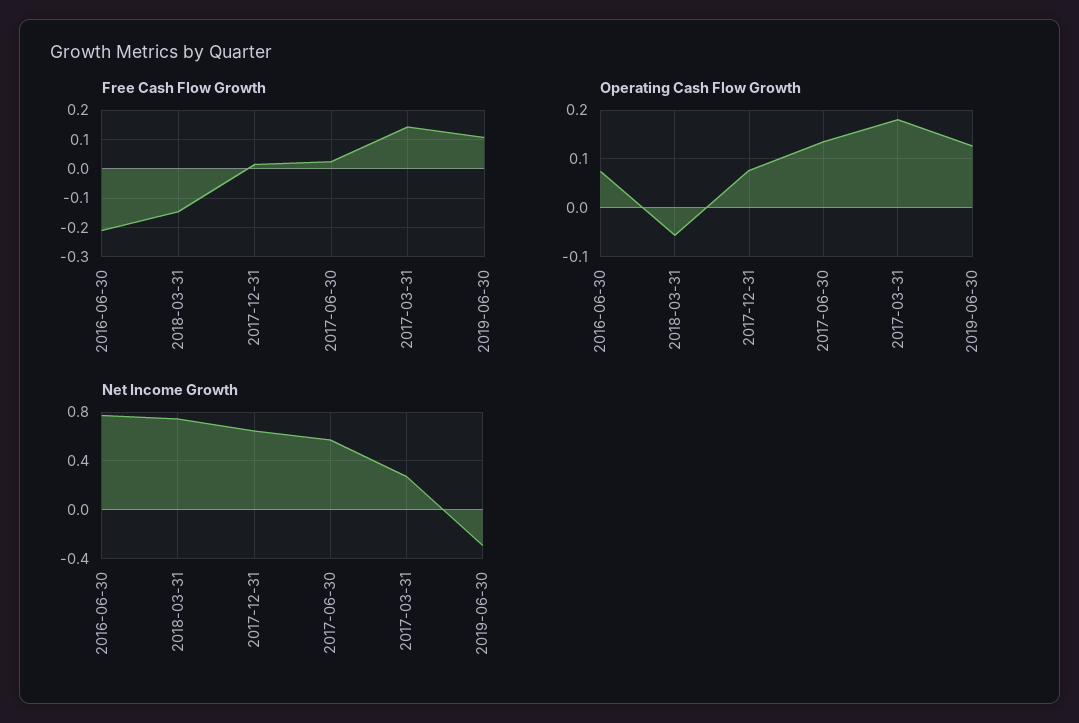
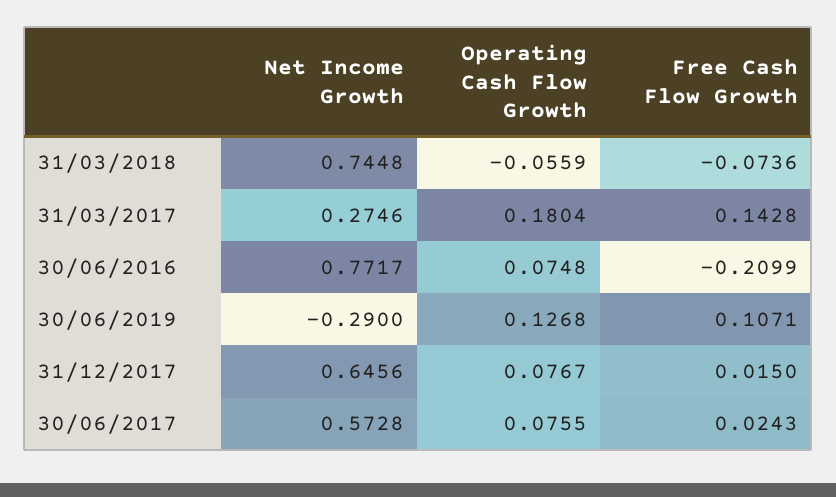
Free Cash Flow Growth, 2018-03-31: -0.15 -> -0.0736
Operating Cash Flow Growth, 2017-06-30: 0.14 -> 0.0755

